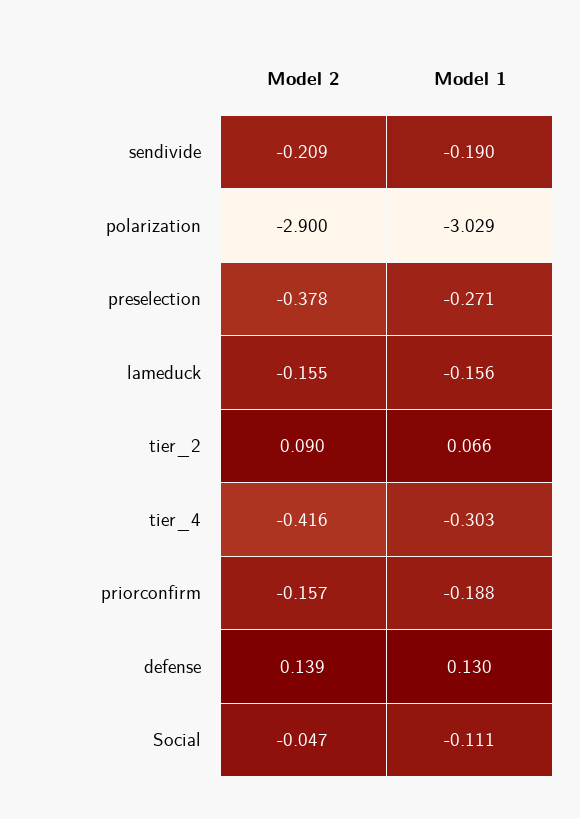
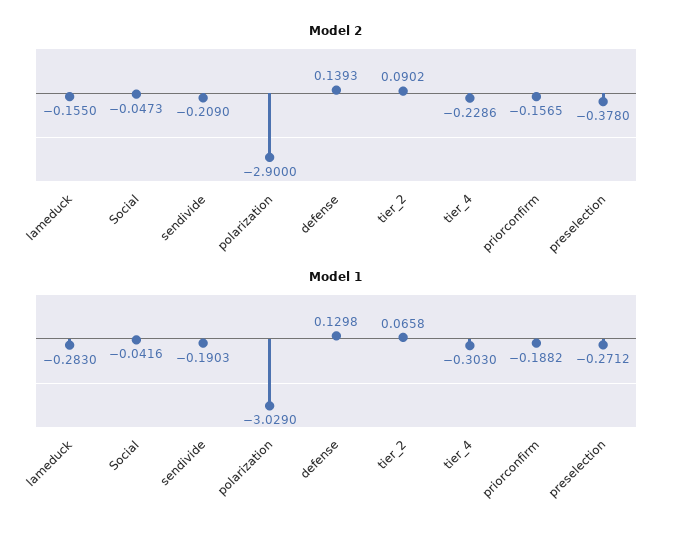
Model 1, lameduck: -0.156 -> -0.283
Model 2, tier_4: -0.416 -> -0.2286
Model 1, Social: -0.111 -> -0.0416

